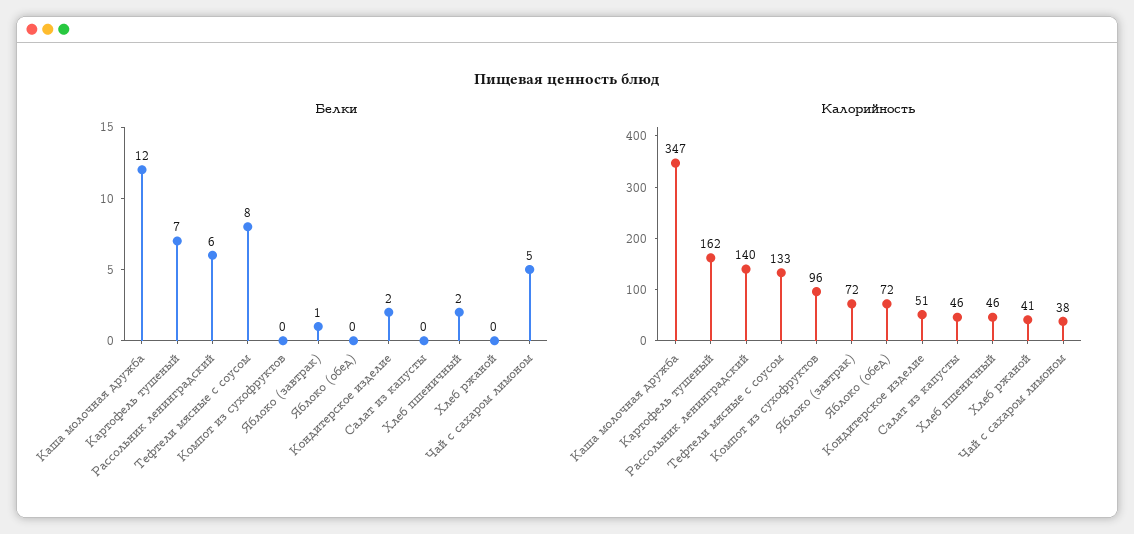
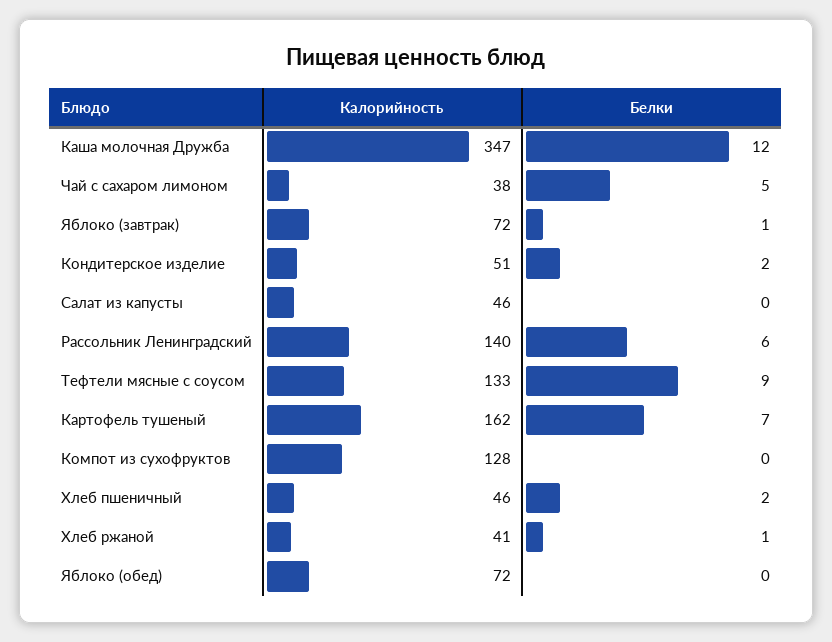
Белки, Тефтели мясные с соусом: 8 -> 9
Белки, Хлеб ржаной: 0 -> 1
Калорийность, Компот из сухофруктов: 96 -> 128

